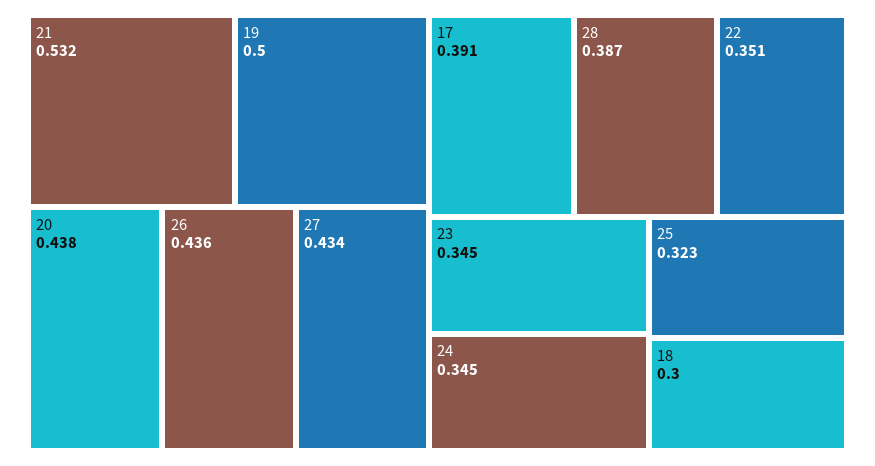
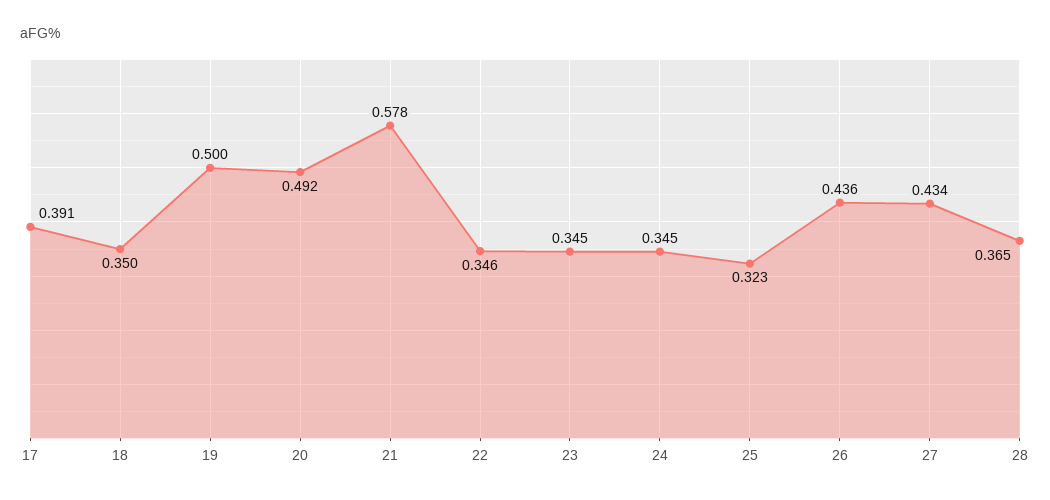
21: 0.532 -> 0.578
20: 0.438 -> 0.492
28: 0.387 -> 0.365
22: 0.351 -> 0.346
18: 0.3 -> 0.35

